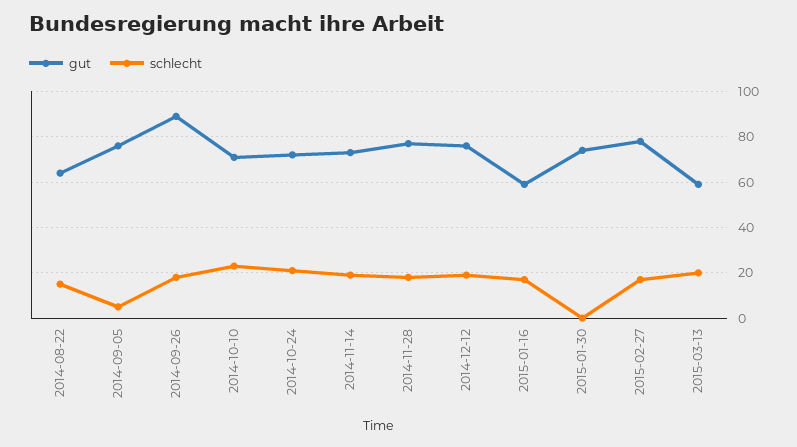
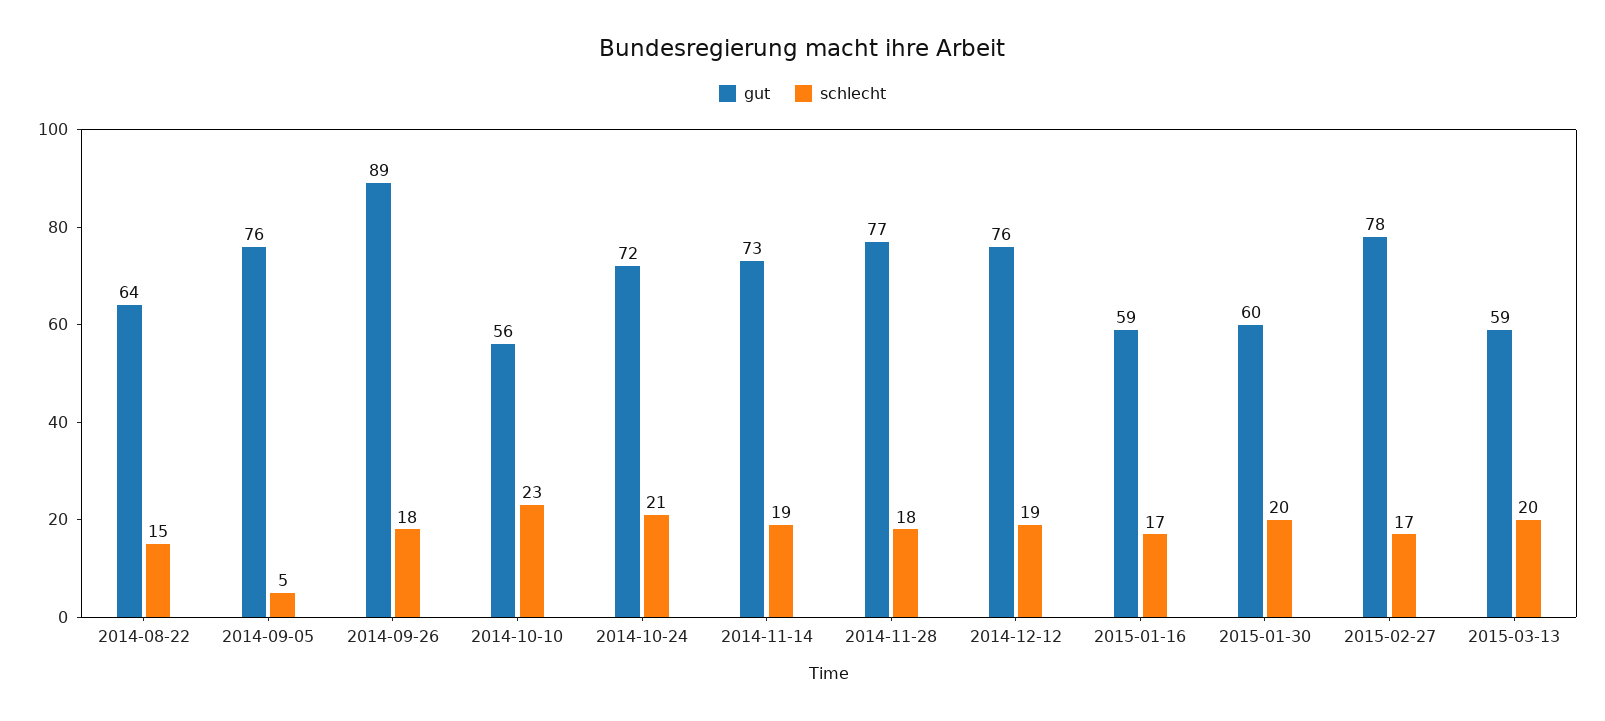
gut, 2014-10-10: 70 -> 56
gut, 2015-01-30: 75 -> 60
schlecht, 2015-01-30: 0 -> 20

